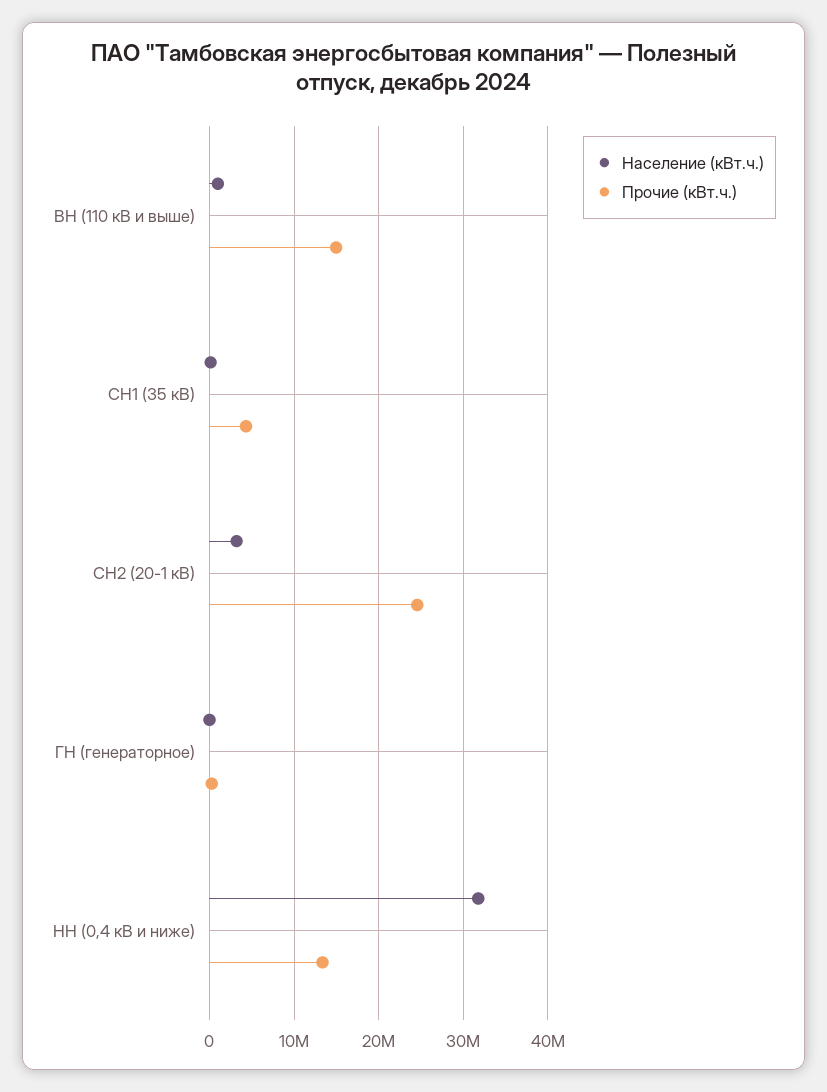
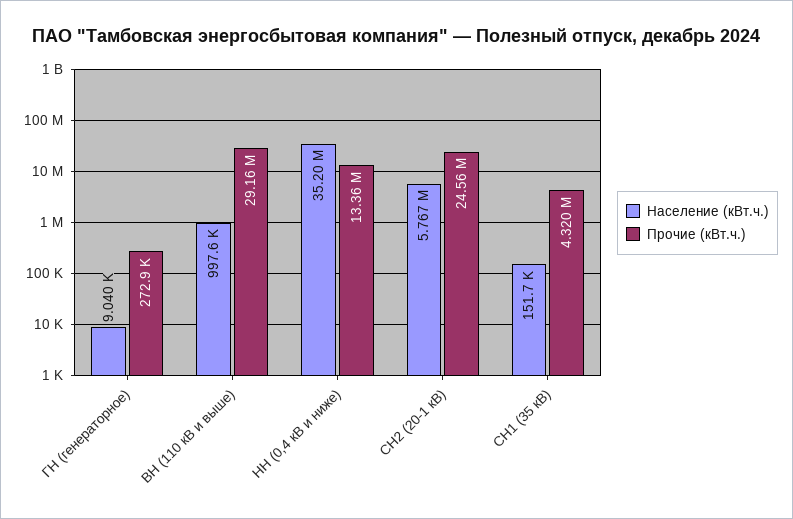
Прочие (кВт.ч.), ВН (110 кВ и выше): 15000000 -> 29160000
Население (кВт.ч.), СН2 (20-1 кВ): 3000000 -> 5767000
Население (кВт.ч.), НН (0,4 кВ и ниже): 32000000 -> 35200000

